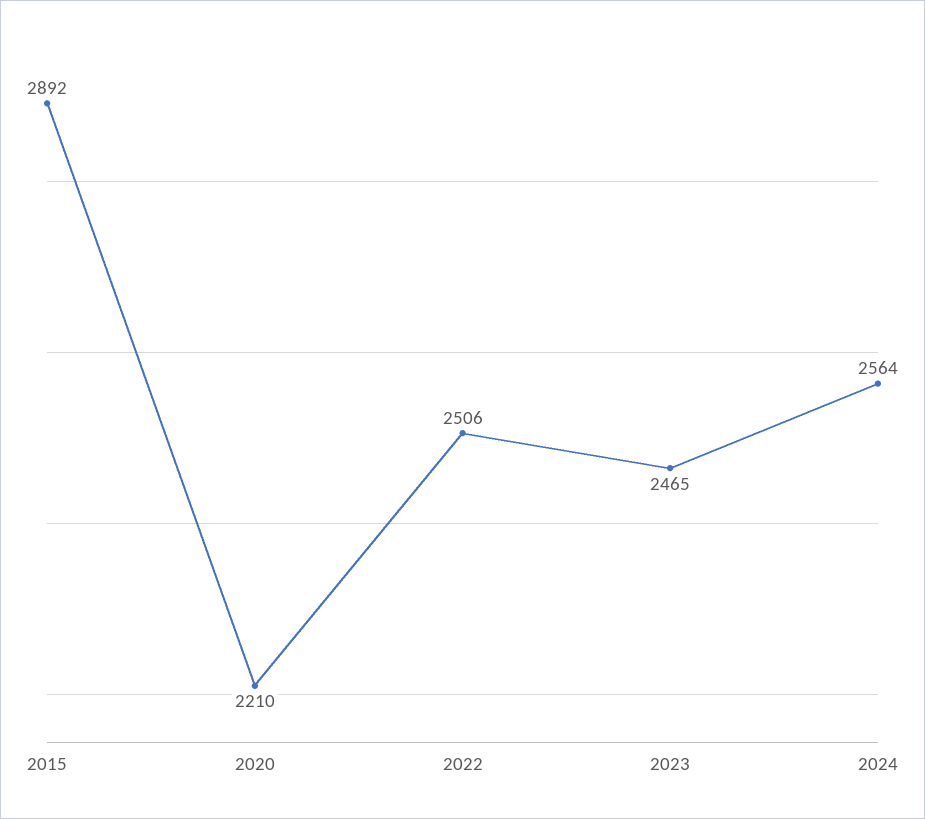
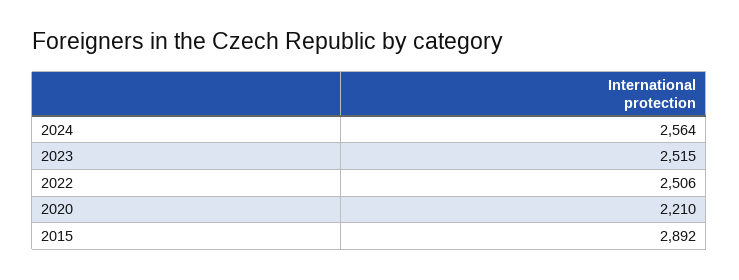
2023: 2465 -> 2515

